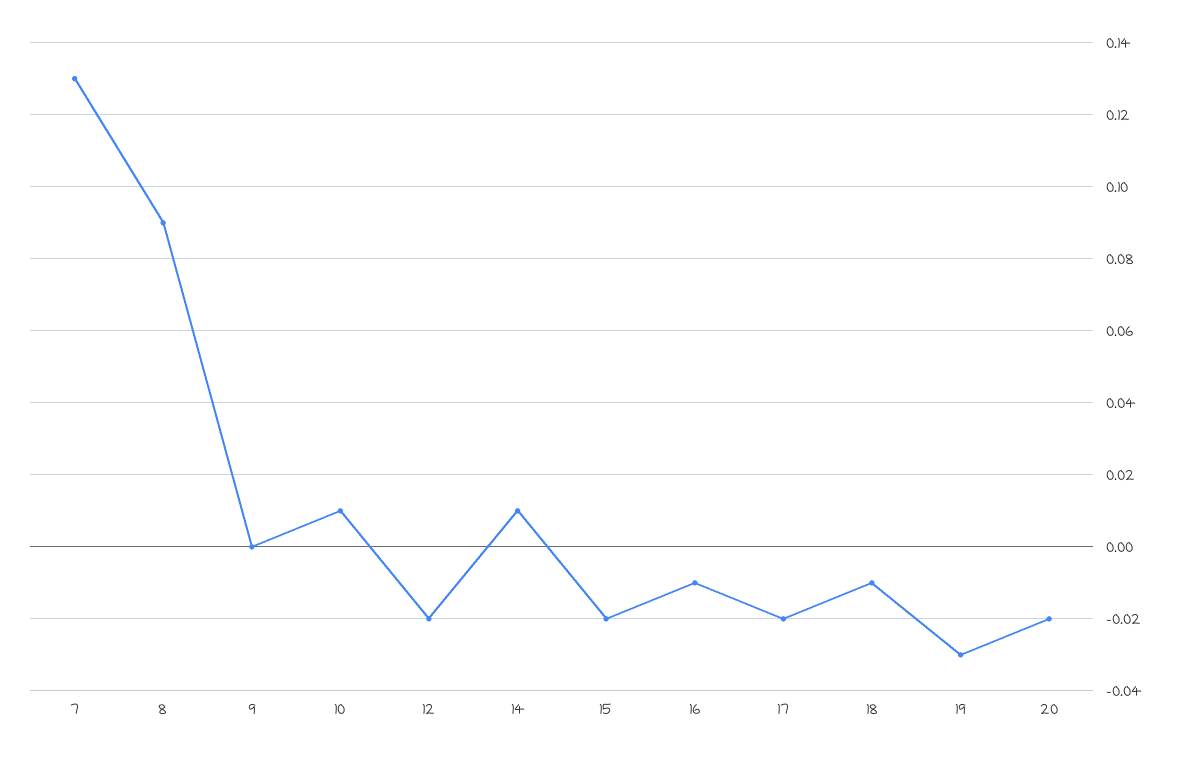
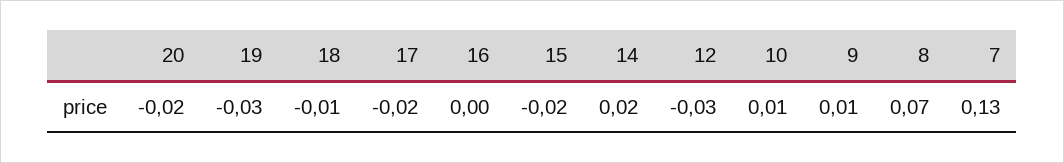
8: 0.09 -> 0.07
9: 0 -> 0.01
12: -0.02 -> -0.03
14: 0.01 -> 0.02
16: -0.01 -> 0

